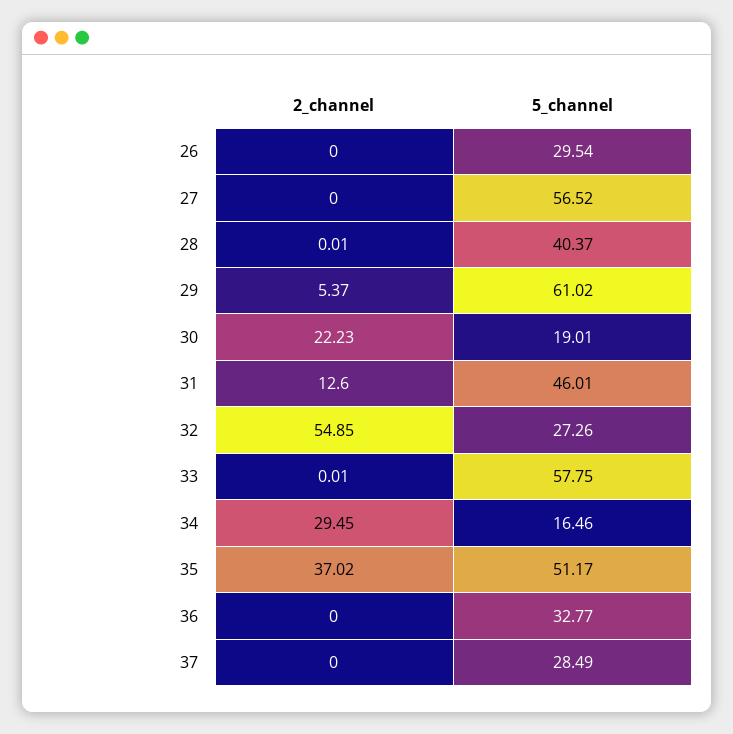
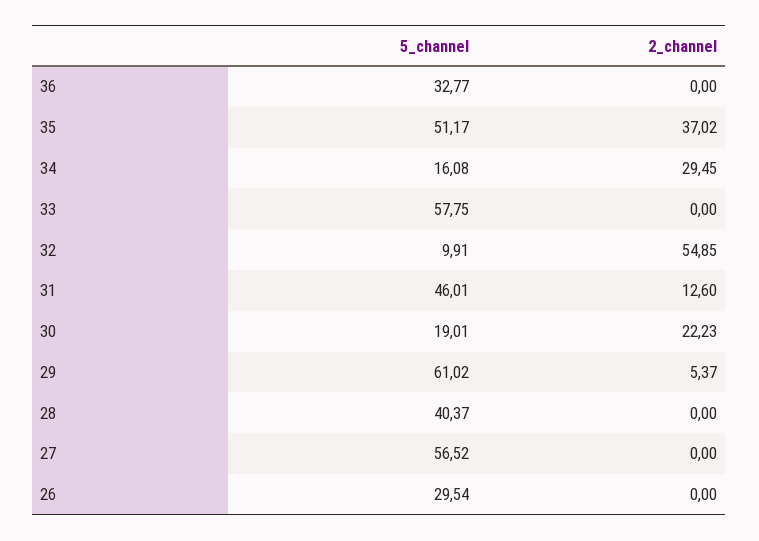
2_channel, 28: 0.01 -> 0
5_channel, 32: 27.26 -> 9.91
2_channel, 33: 0.01 -> 0
5_channel, 34: 16.46 -> 16.08
2_channel, 37: 0 -> none
5_channel, 37: 28.49 -> none

